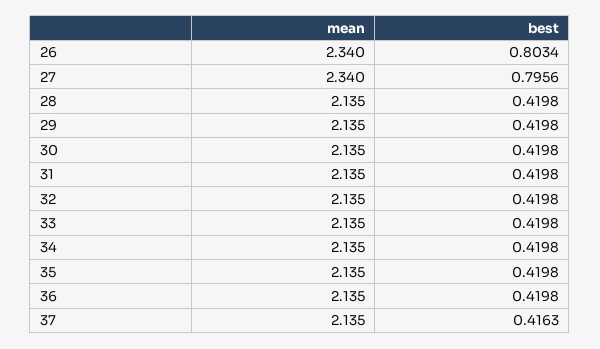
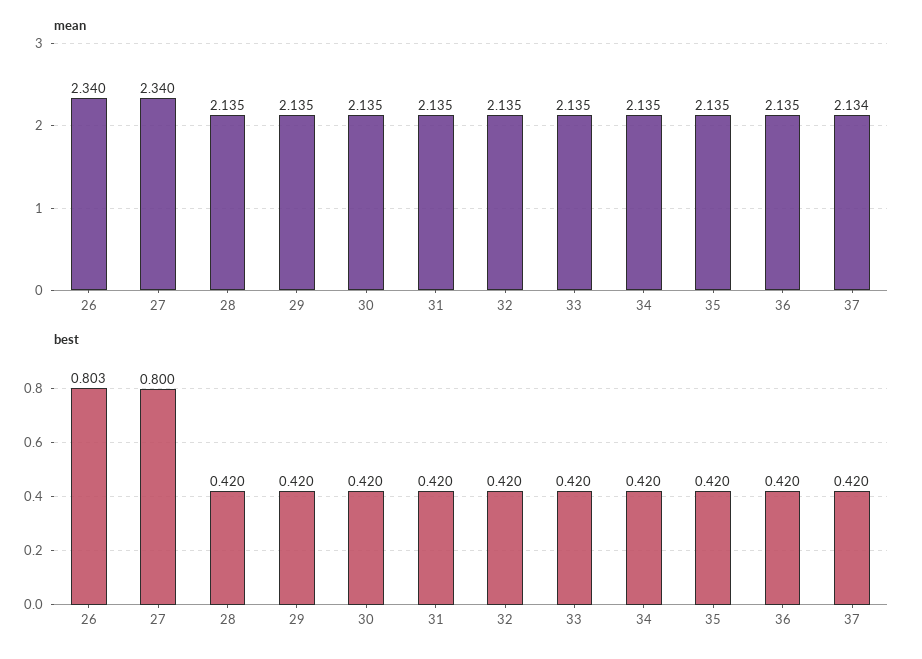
best, 27: 0.7956 -> 0.8
mean, 37: 2.135 -> 2.134
best, 37: 0.4163 -> 0.42

